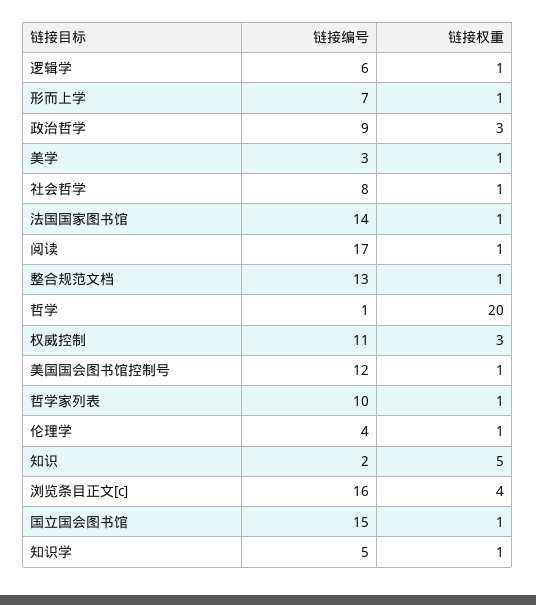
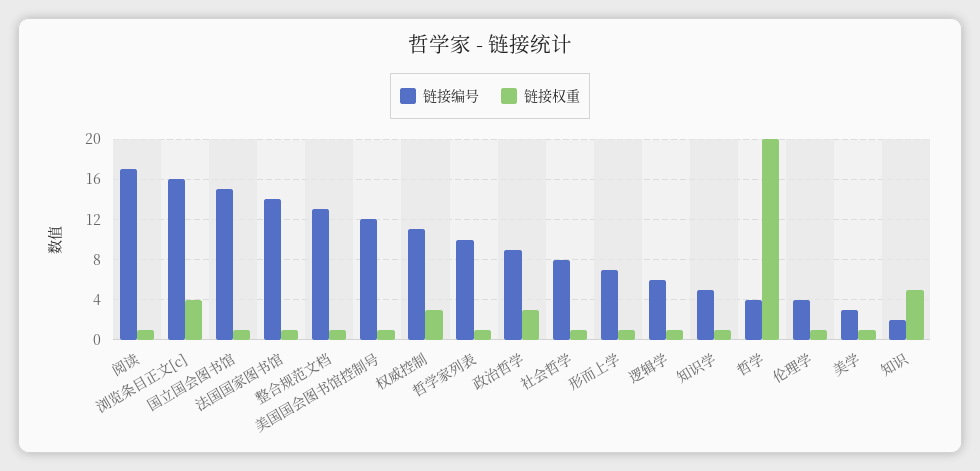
链接编号, 哲学: 1 -> 4

